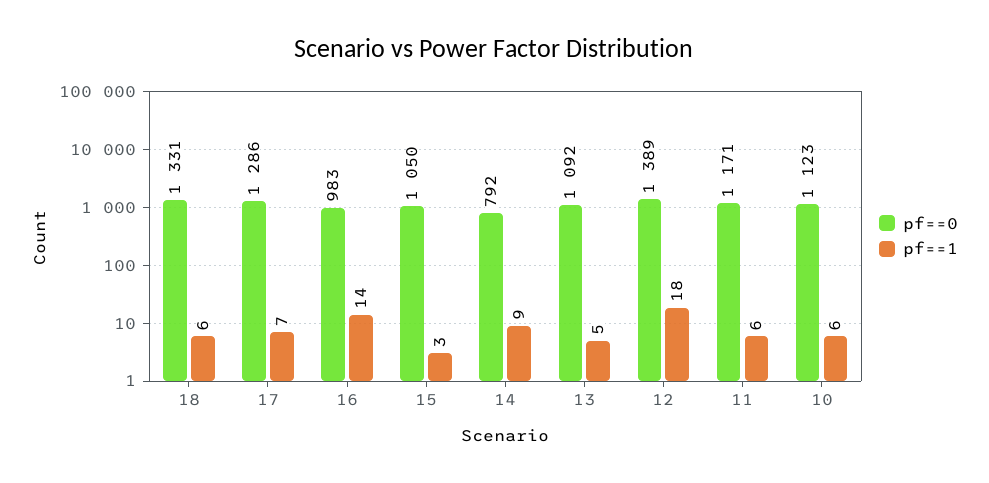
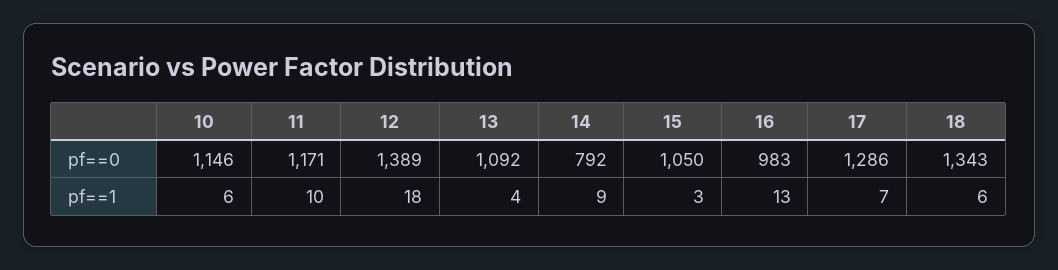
pf==0, 18: 1331 -> 1343
pf==1, 16: 14 -> 13
pf==1, 13: 5 -> 4
pf==1, 11: 6 -> 10
pf==0, 10: 1123 -> 1146

